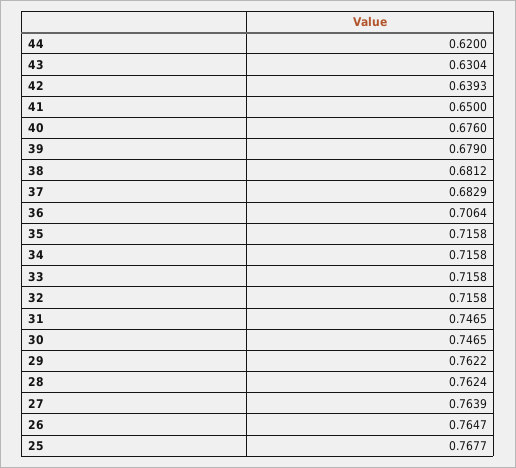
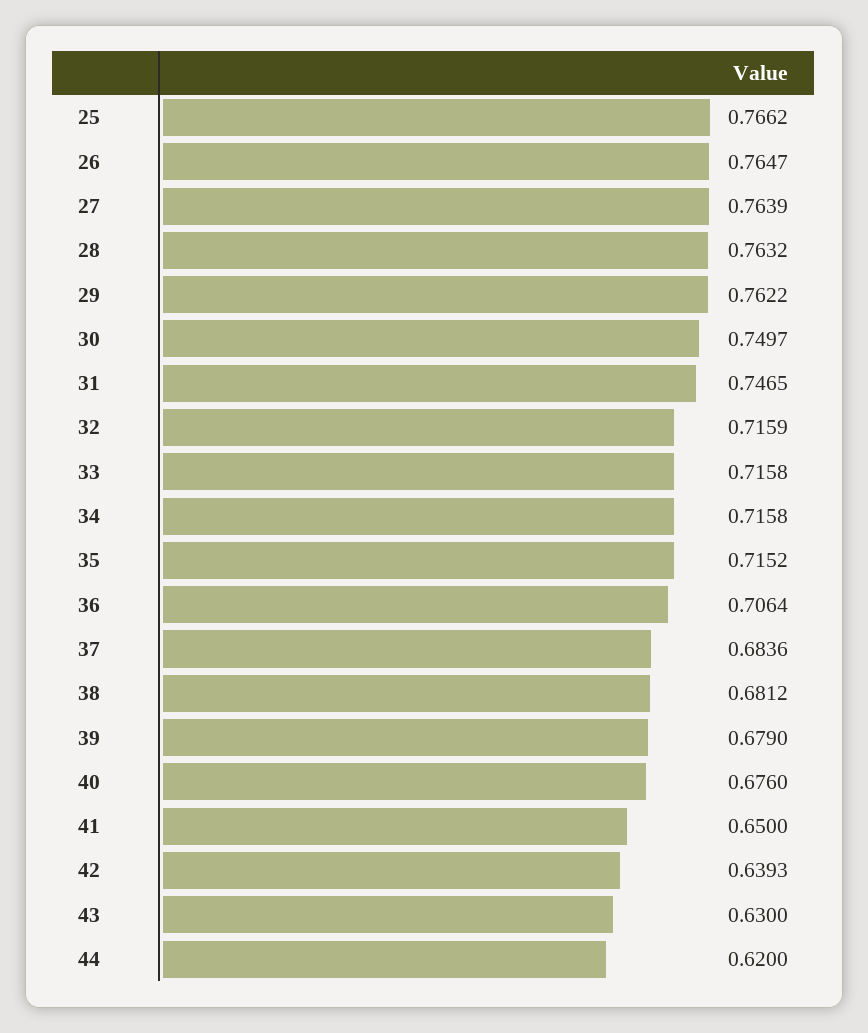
43: 0.6304 -> 0.63
37: 0.6829 -> 0.6836
35: 0.7158 -> 0.7152
32: 0.7158 -> 0.7159
30: 0.7465 -> 0.7497
28: 0.7624 -> 0.7632
25: 0.7677 -> 0.7662

